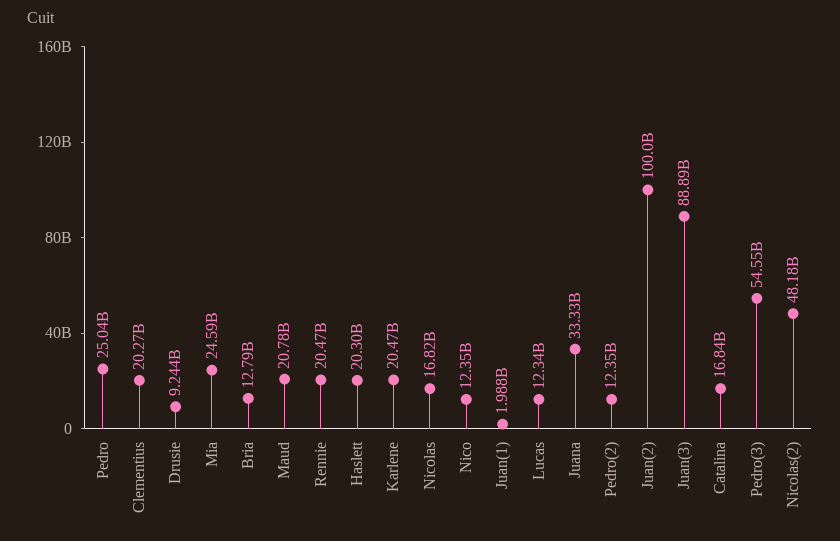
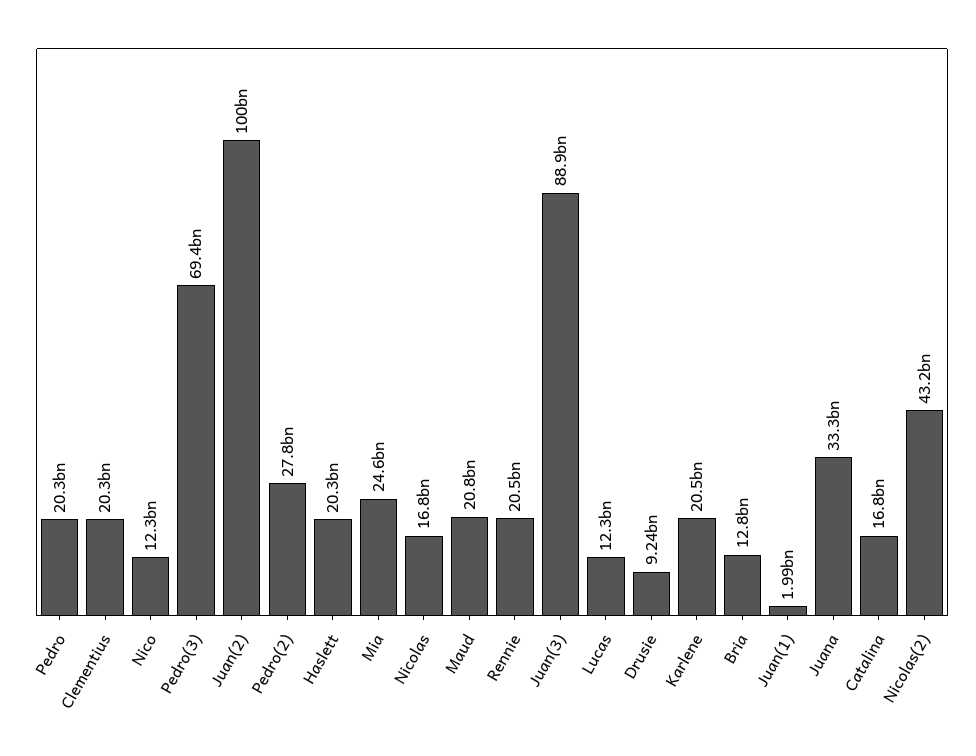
Pedro: 25040000000 -> 20300000000
Pedro(2): 12350000000 -> 27800000000
Pedro(3): 54550000000 -> 69400000000
Nicolas(2): 48180000000 -> 43200000000

